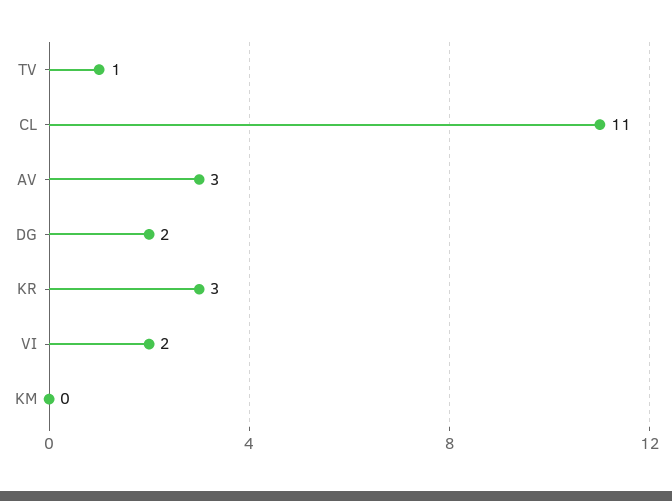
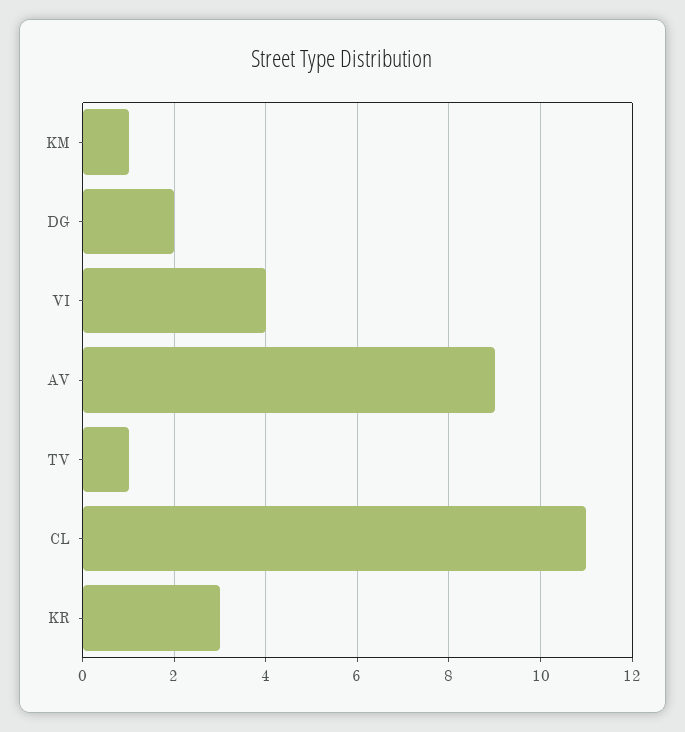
AV: 3 -> 9
VI: 2 -> 4
KM: 0 -> 1

